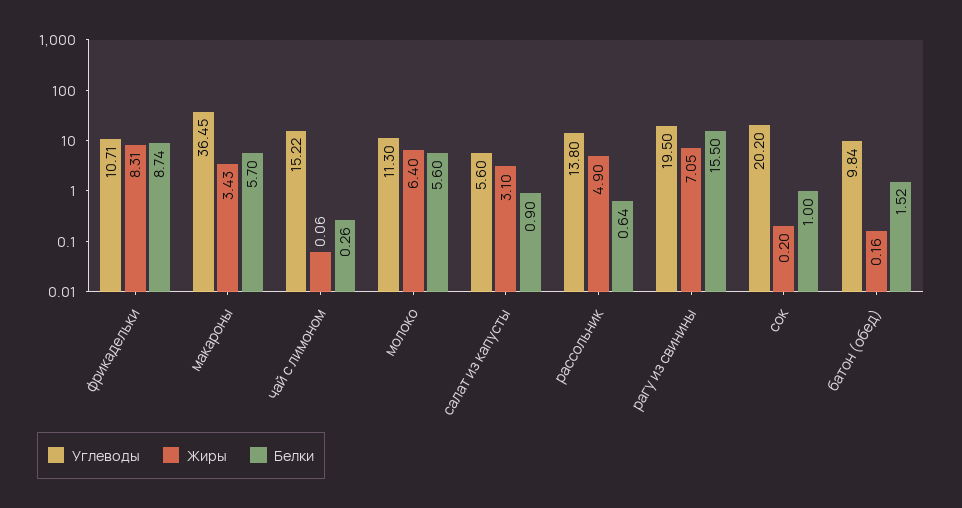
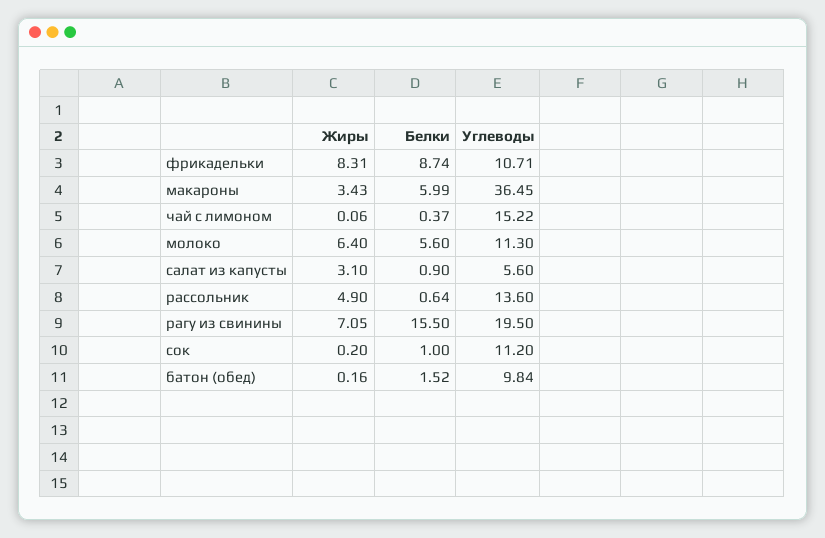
Белки, макароны: 5.7 -> 5.99
Белки, чай с лимоном: 0.26 -> 0.37
Углеводы, рассольник: 13.8 -> 13.6
Углеводы, сок: 20.2 -> 11.2

